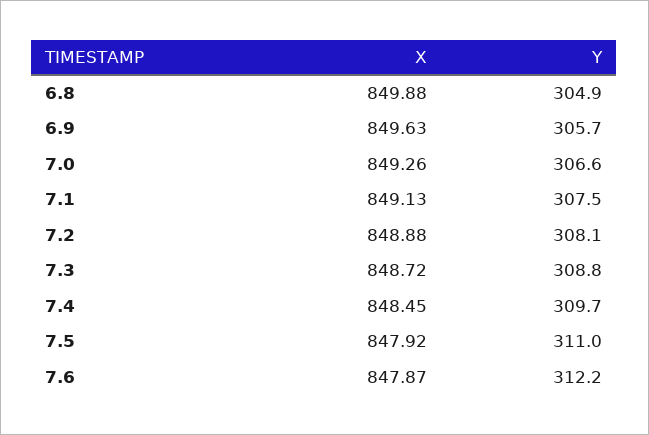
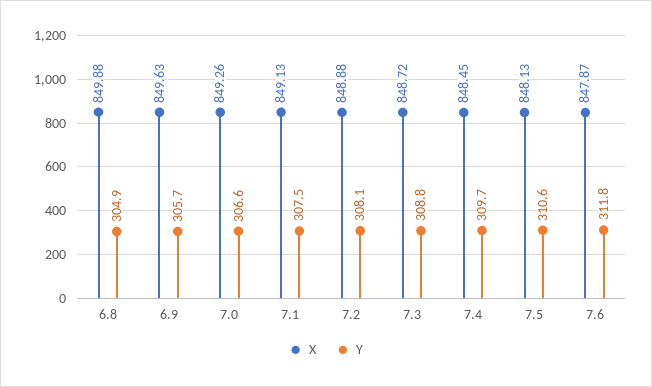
X, 7.5: 847.92 -> 848.13
Y, 7.5: 311 -> 310.6
Y, 7.6: 312.2 -> 311.8

